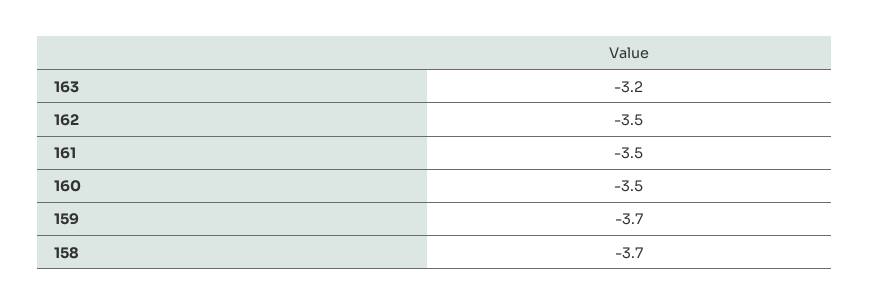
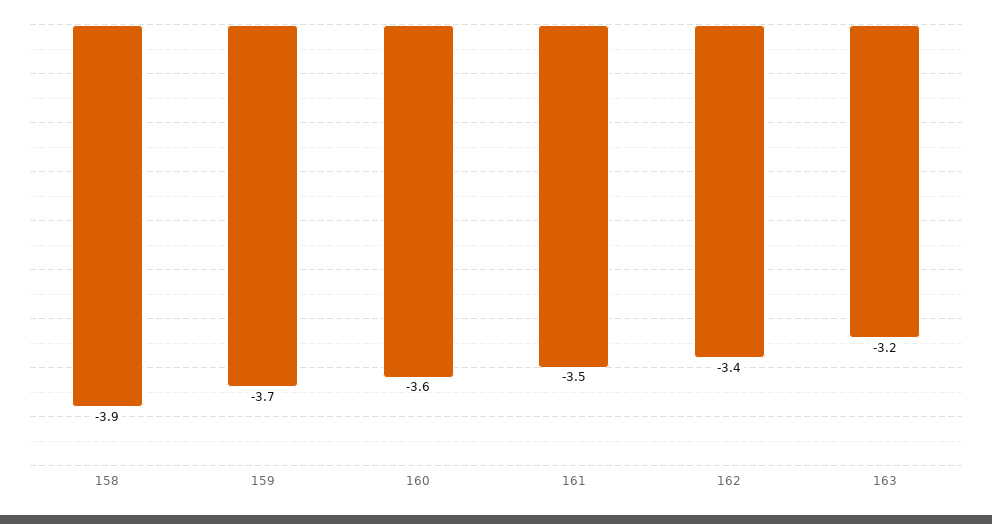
162: -3.5 -> -3.4
160: -3.5 -> -3.6
158: -3.7 -> -3.9

